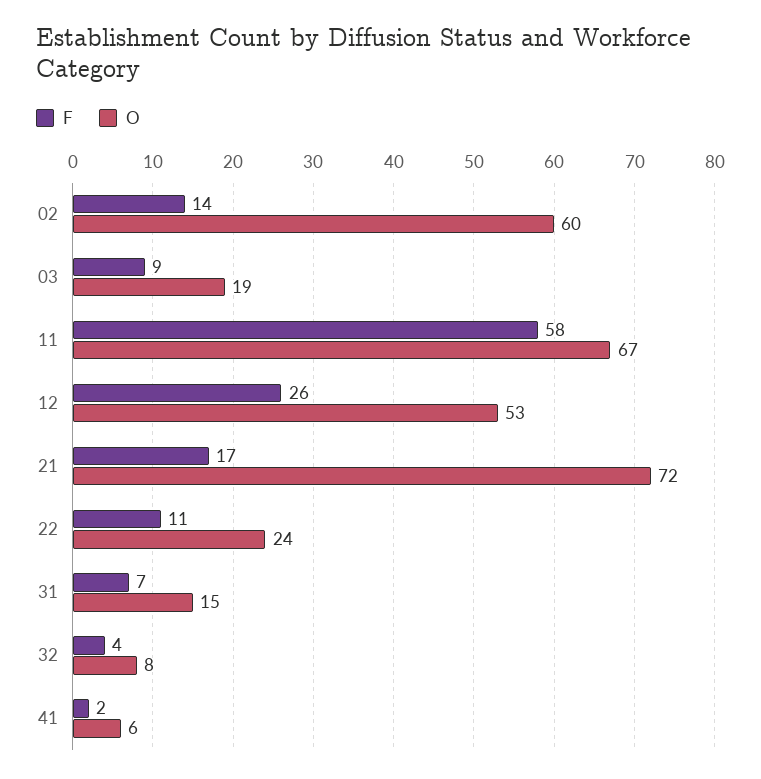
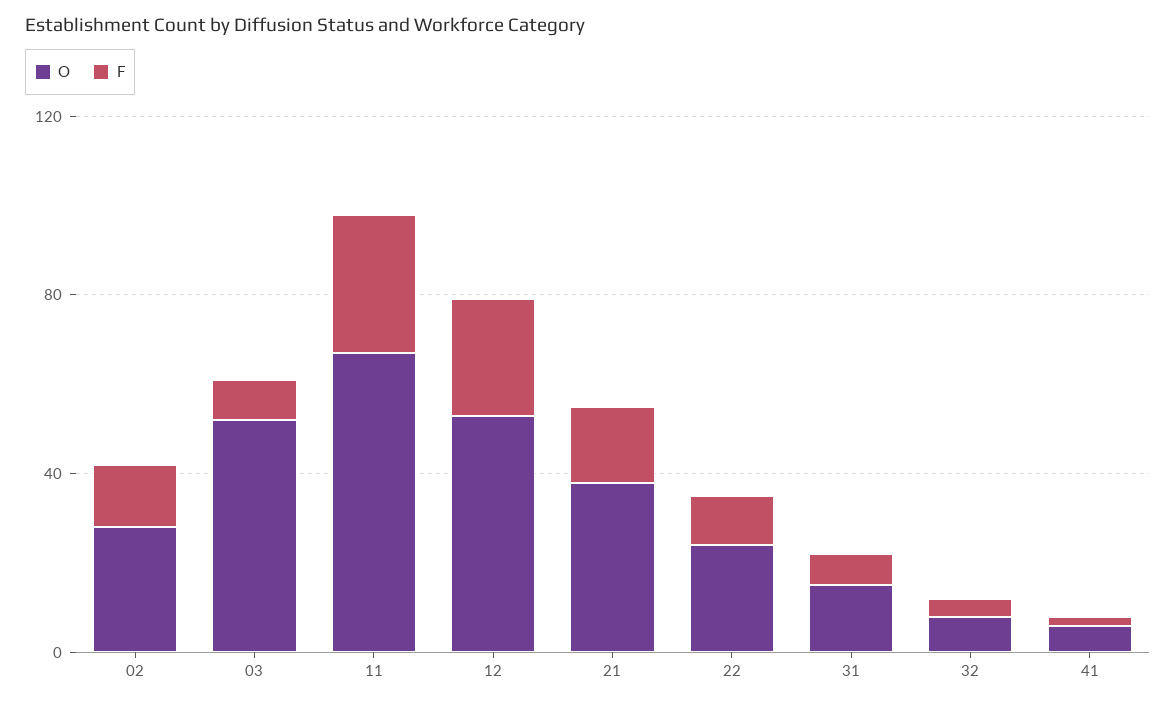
O, 02: 60 -> 30
O, 03: 19 -> 50
F, 11: 58 -> 30
O, 21: 72 -> 40

